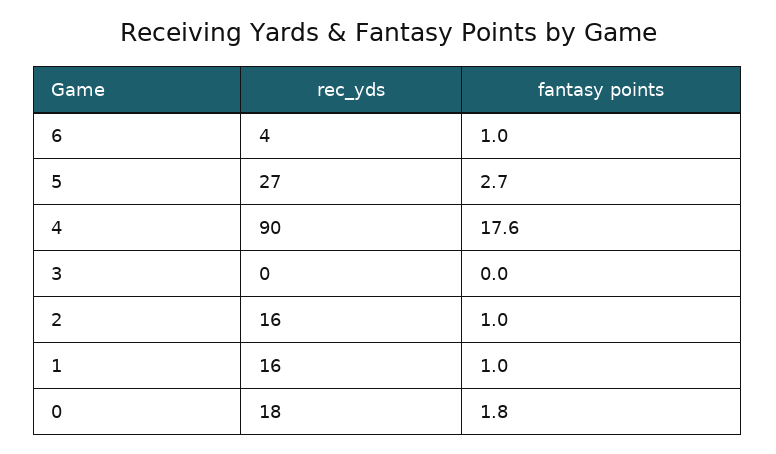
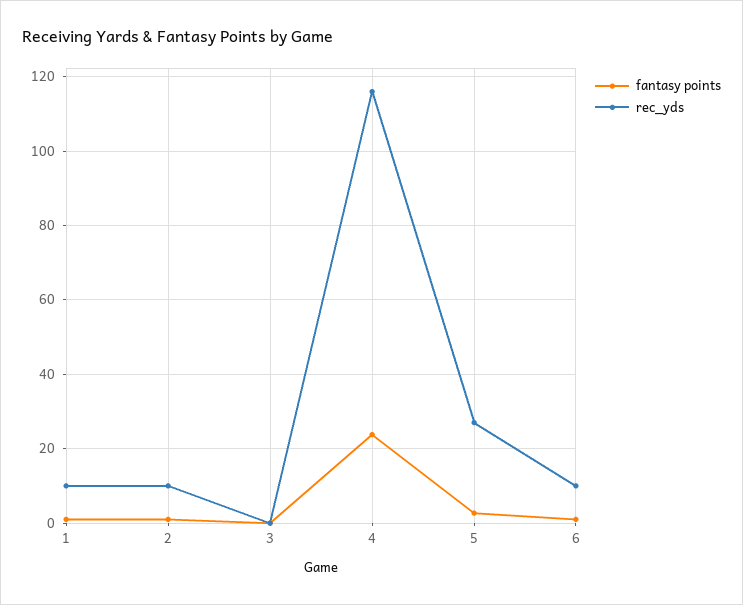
rec_yds, 6: 4 -> 10
rec_yds, 4: 90 -> 116
fantasy points, 4: 17.6 -> 24
rec_yds, 2: 16 -> 10
rec_yds, 1: 16 -> 10
rec_yds, 0: 18 -> none
fantasy points, 0: 1.8 -> none

